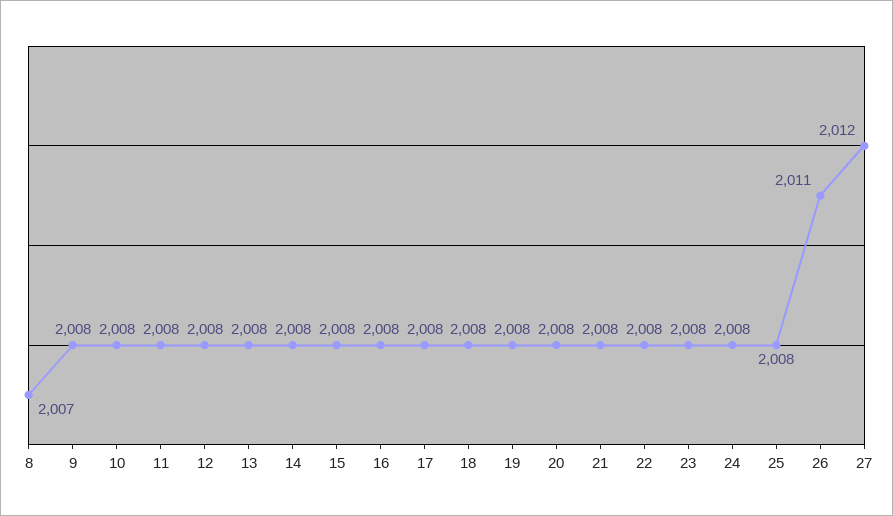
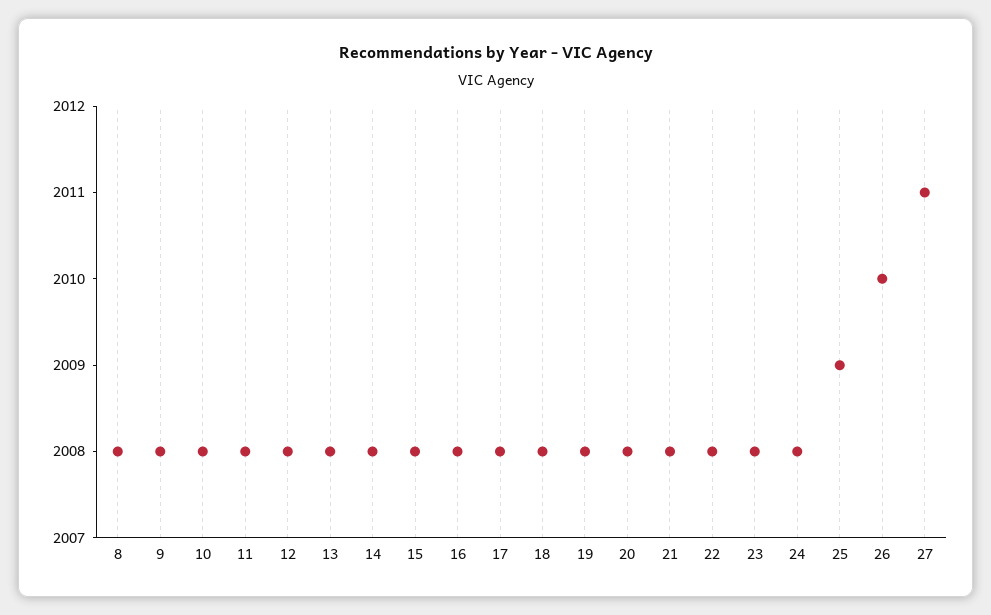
8: 2007 -> 2008
25: 2008 -> 2009
26: 2011 -> 2010
27: 2012 -> 2011

